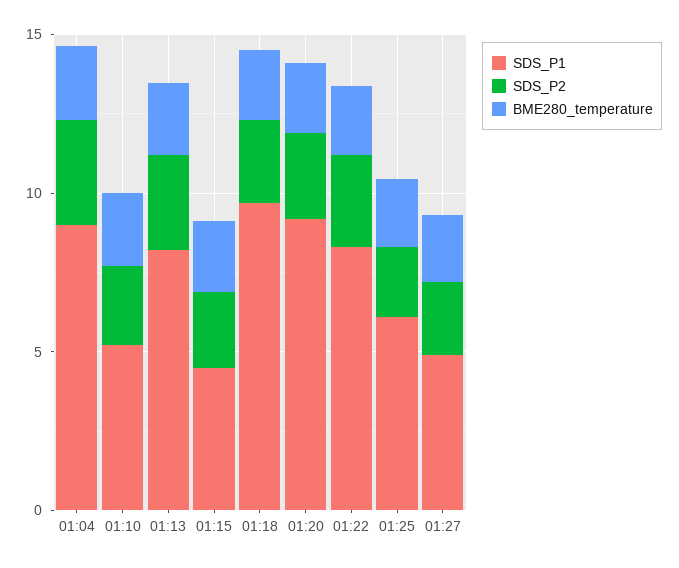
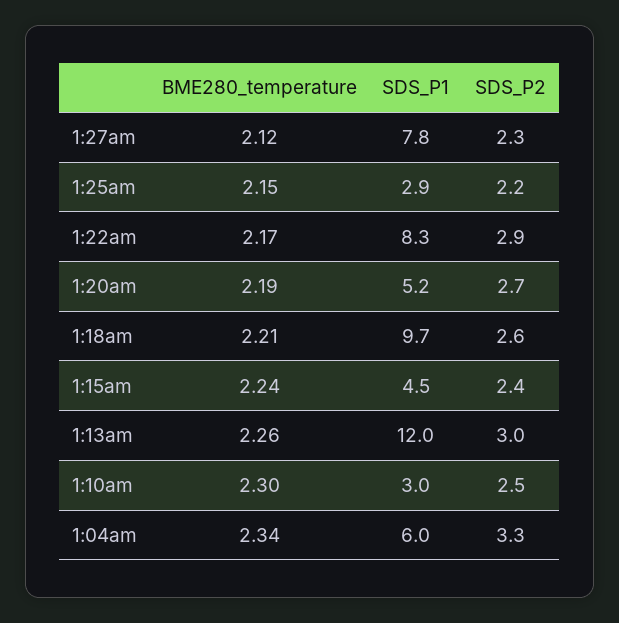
SDS_P1, 01:04: 9 -> 6
SDS_P1, 01:10: 5 -> 3
SDS_P1, 01:13: 8 -> 12
SDS_P1, 01:20: 9 -> 5.2
SDS_P1, 01:25: 6 -> 2.9
SDS_P1, 01:27: 5 -> 7.8

